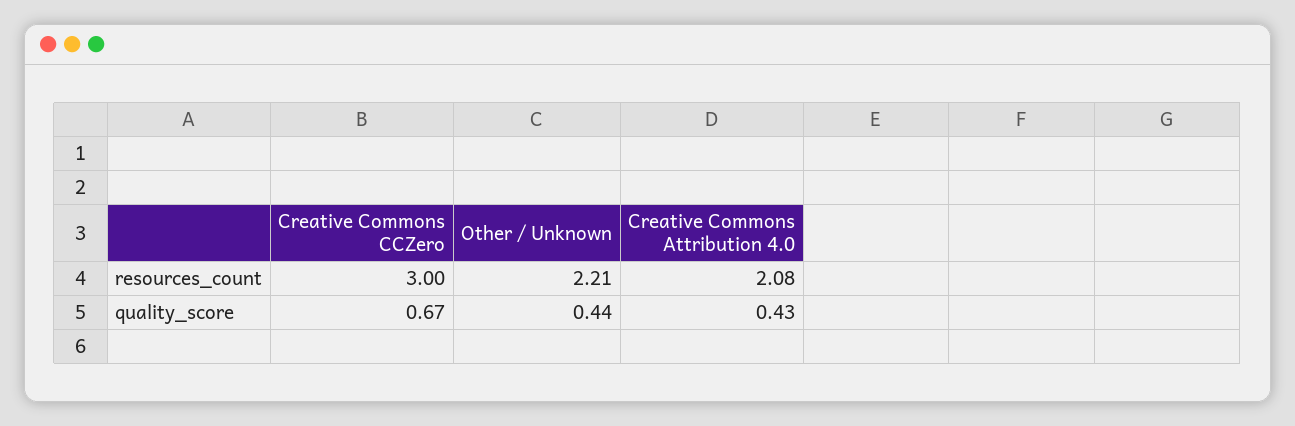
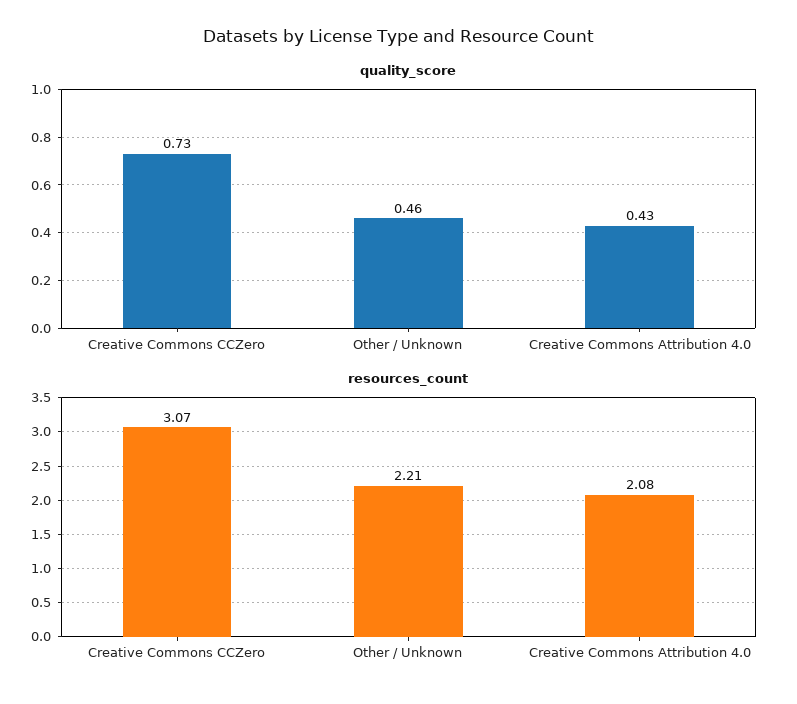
resources_count, Creative Commons CCZero: 3 -> 3.07
quality_score, Creative Commons CCZero: 0.67 -> 0.73
quality_score, Other / Unknown: 0.44 -> 0.46

